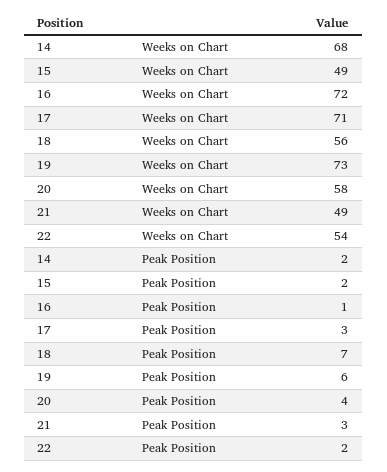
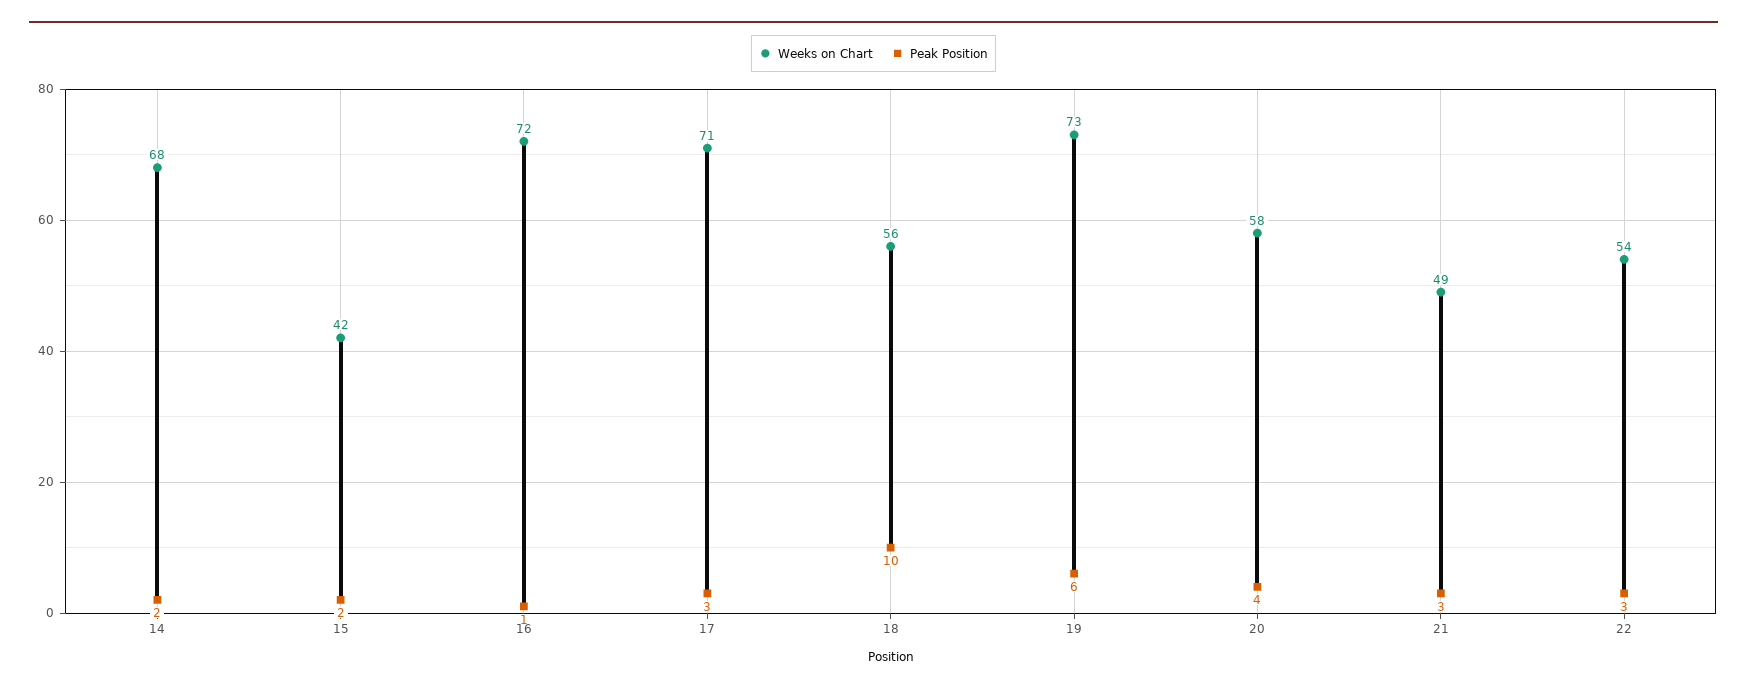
Weeks on Chart, 15: 49 -> 42
Peak Position, 18: 7 -> 10
Peak Position, 22: 2 -> 3

